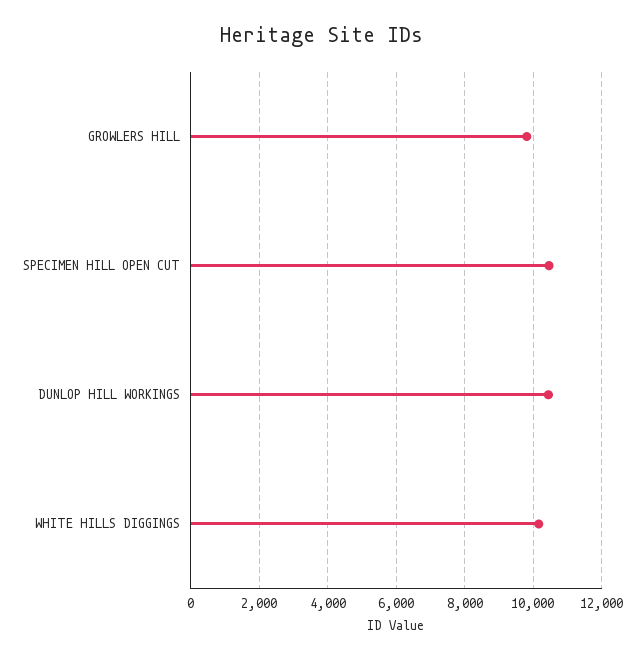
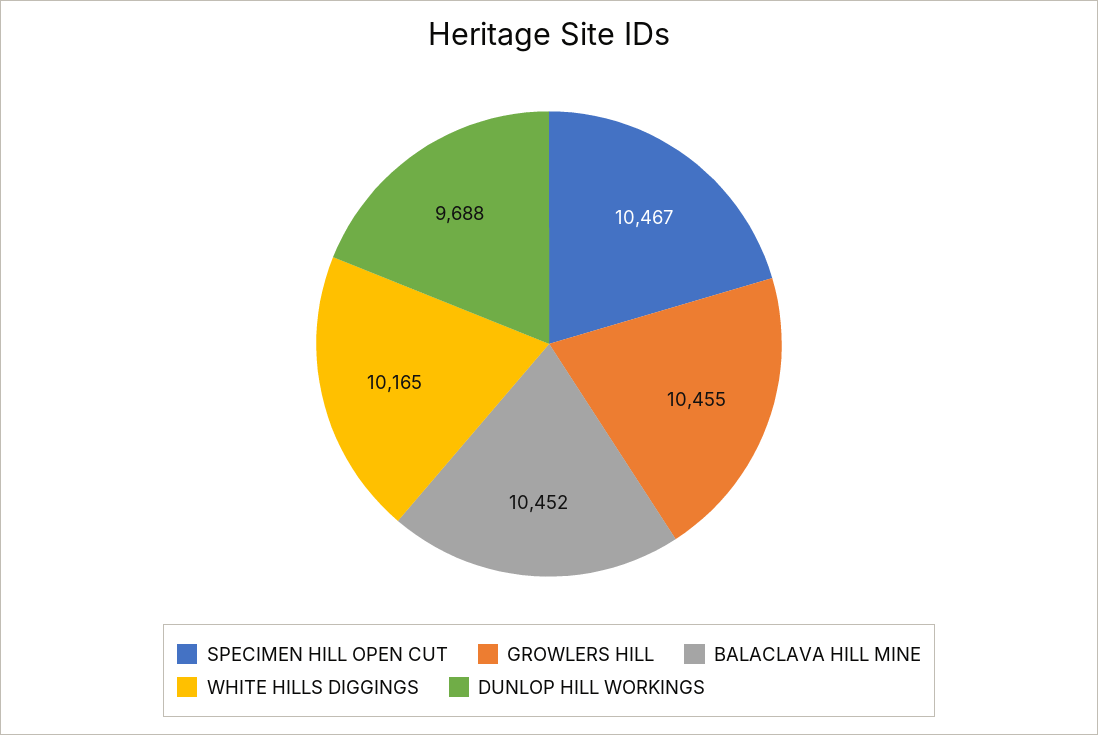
GROWLERS HILL: 9800 -> 10455
DUNLOP HILL WORKINGS: 10400 -> 9688
BALACLAVA HILL MINE: none -> 10452

